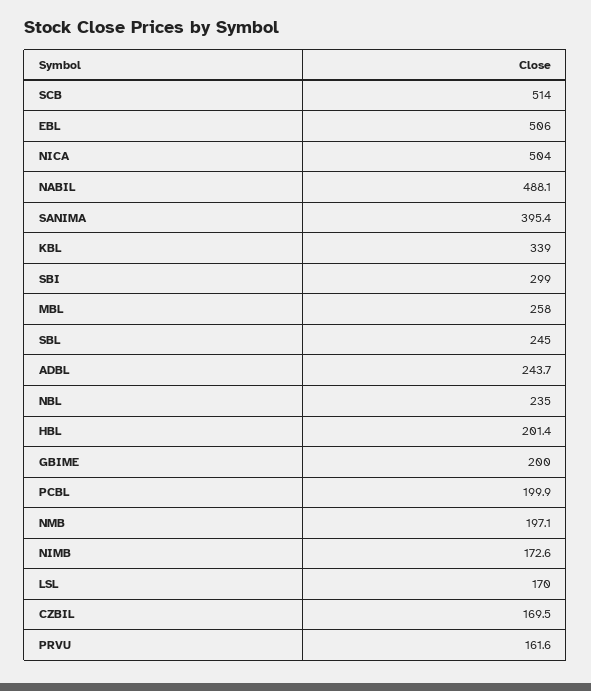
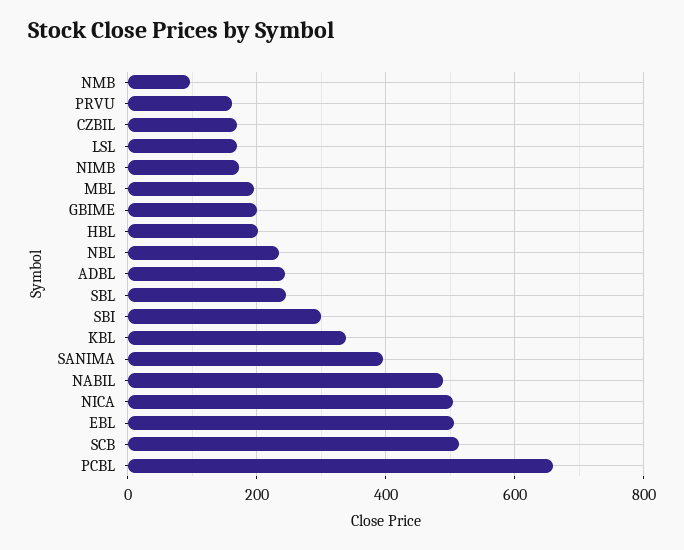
MBL: 258 -> 200
PCBL: 199.9 -> 660
NMB: 197.1 -> 100

